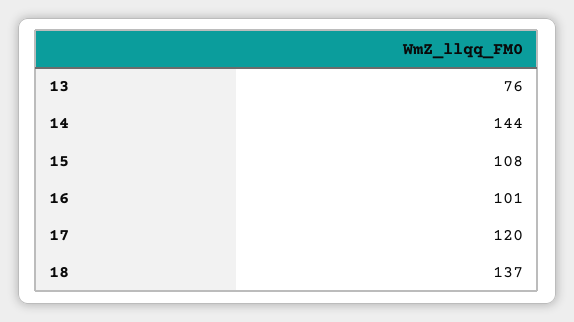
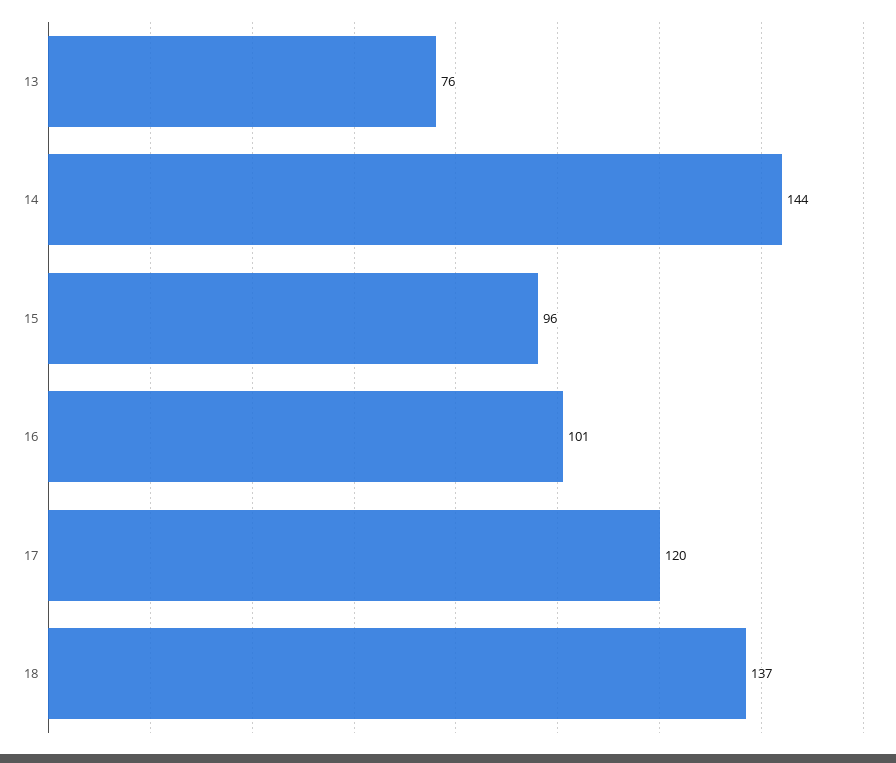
15: 108 -> 96

